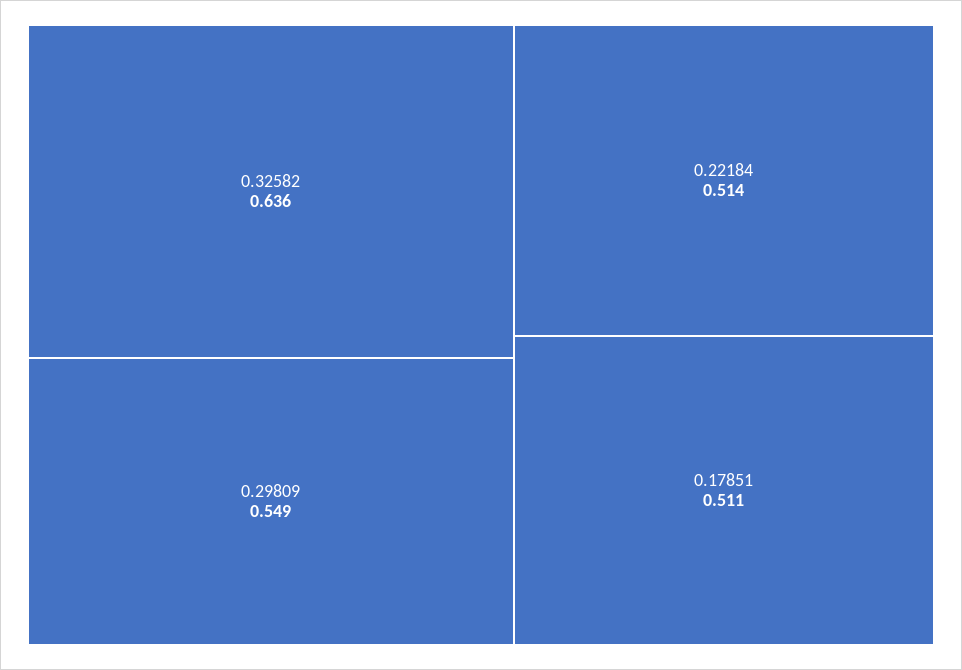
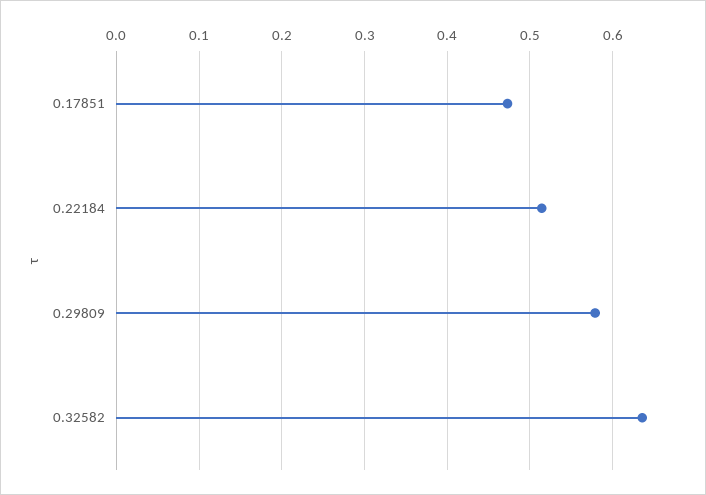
0.29809: 0.549 -> 0.58
0.17851: 0.511 -> 0.47

